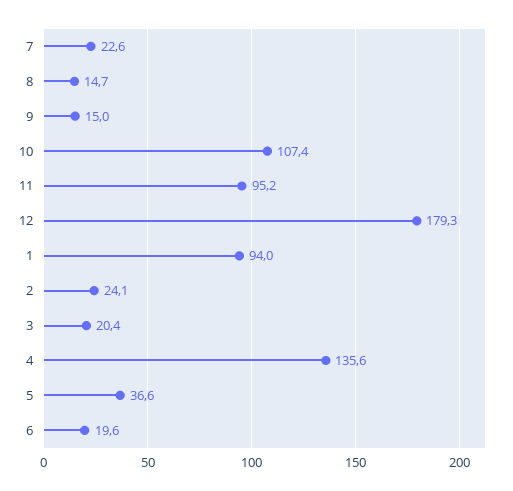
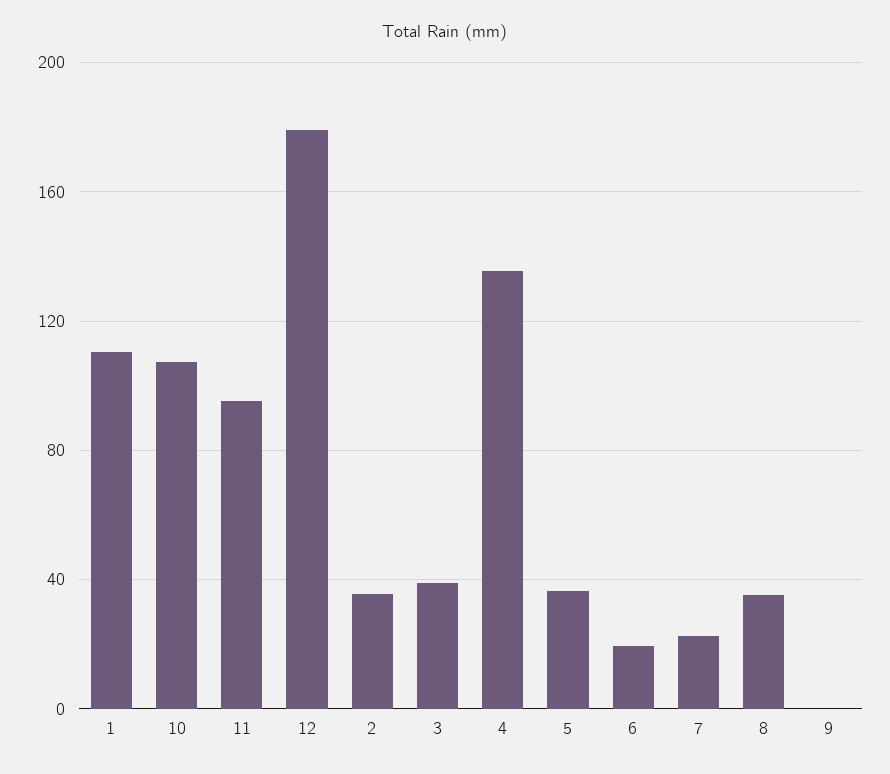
8: 14.7 -> 35
9: 15 -> 0
1: 94 -> 110
2: 24.1 -> 35
3: 20.4 -> 40

